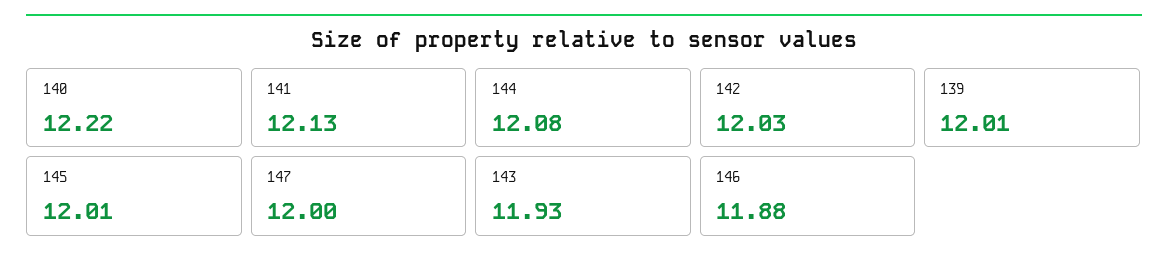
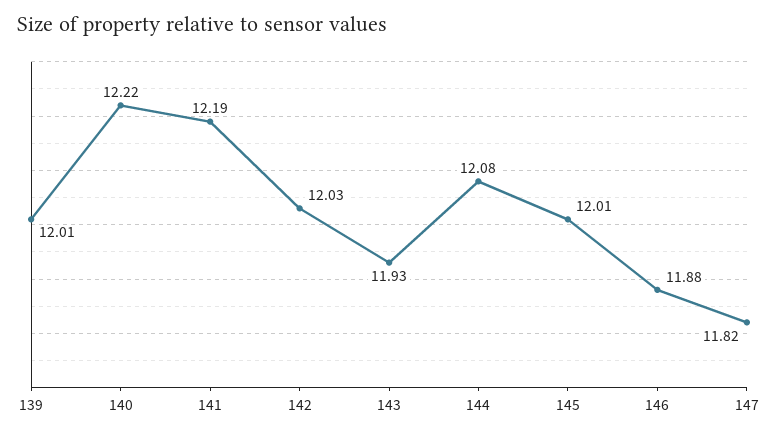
141: 12.13 -> 12.19
147: 12 -> 11.82

